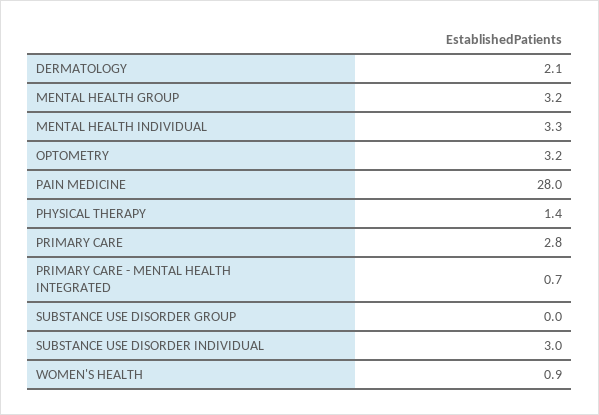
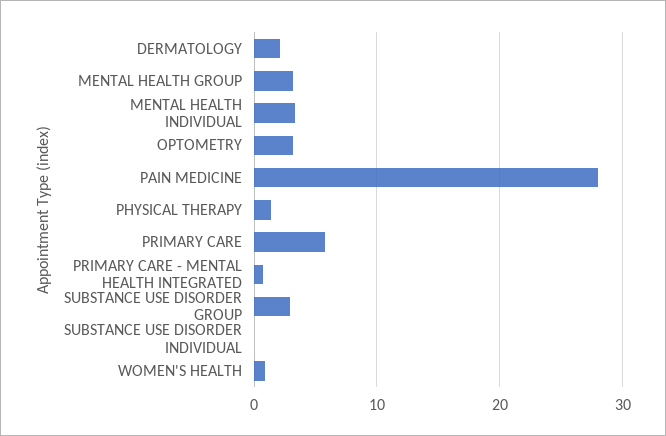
PRIMARY CARE: 2.8 -> 6
SUBSTANCE USE DISORDER GROUP: 0 -> 3
SUBSTANCE USE DISORDER INDIVIDUAL: 3 -> 0

